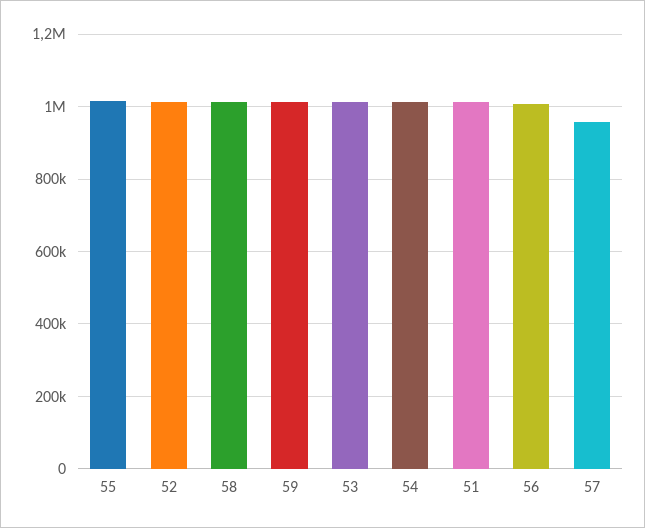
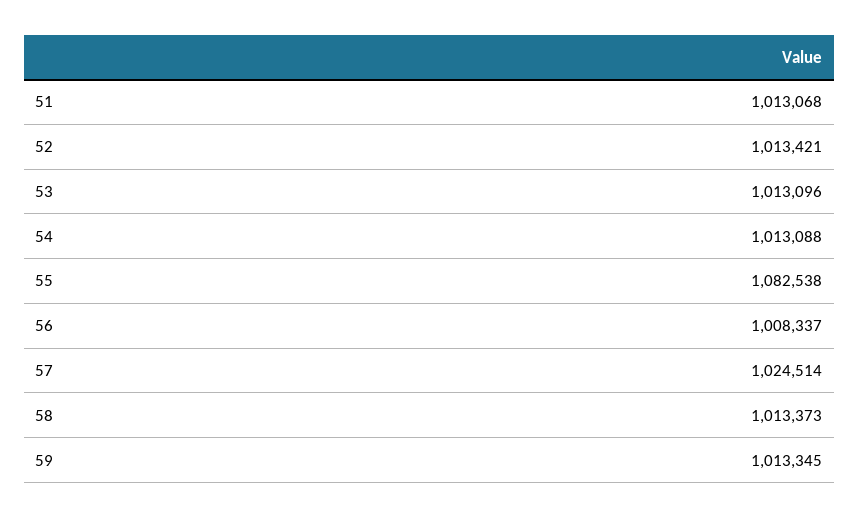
55: 1020000 -> 1082538
57: 960000 -> 1024514

